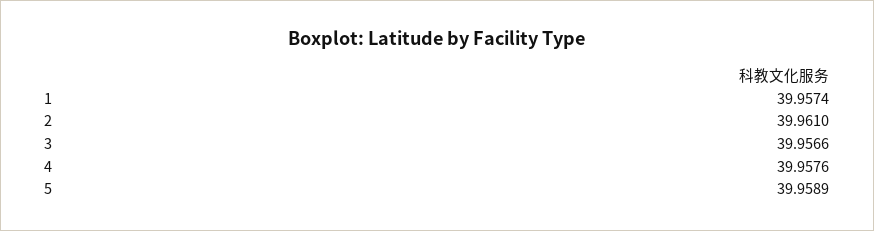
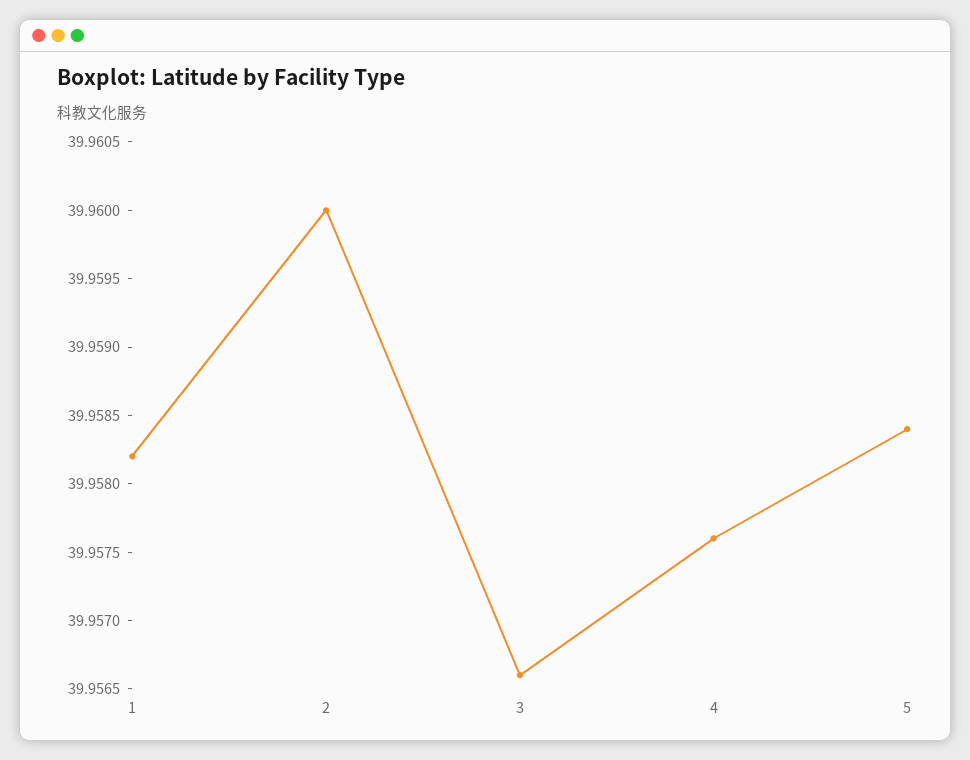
1: 39.9574 -> 39.9582
2: 39.961 -> 39.96
5: 39.9589 -> 39.9584

